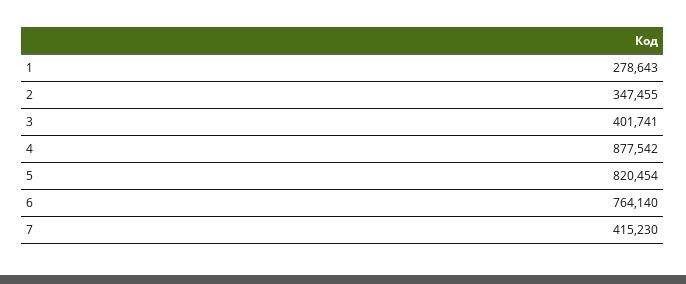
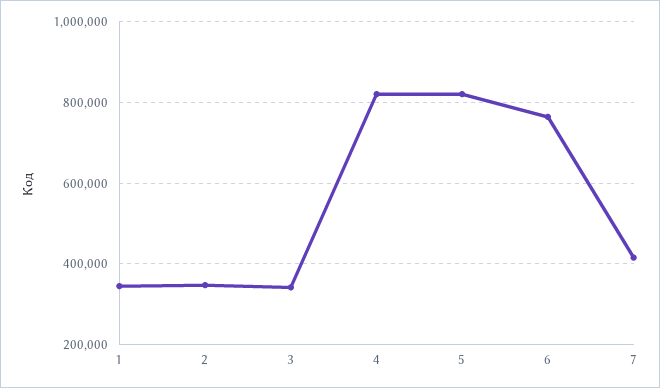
1: 278643 -> 340000
3: 401741 -> 340000
4: 877542 -> 820000

